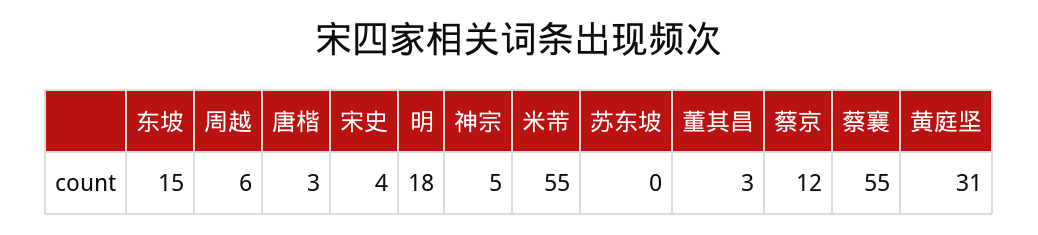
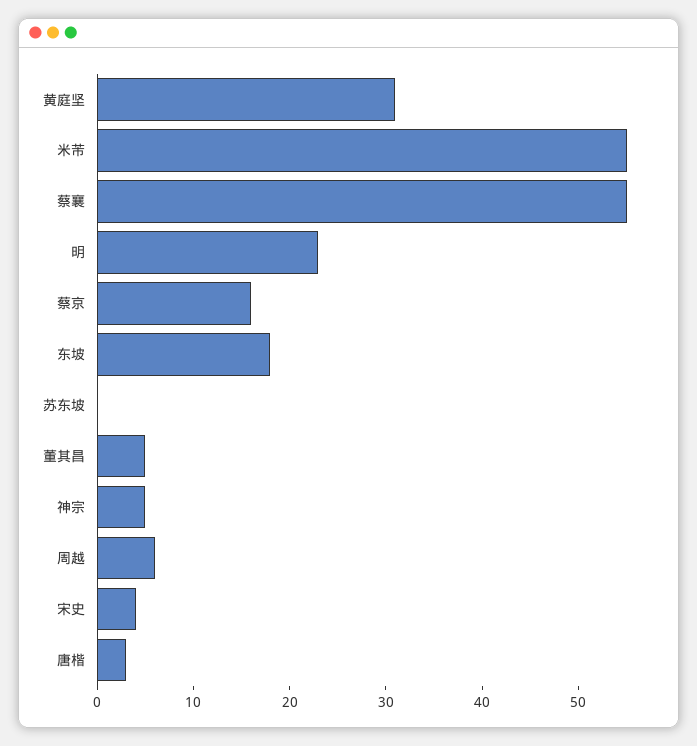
东坡: 15 -> 18
明: 18 -> 23
董其昌: 3 -> 5
蔡京: 12 -> 16

